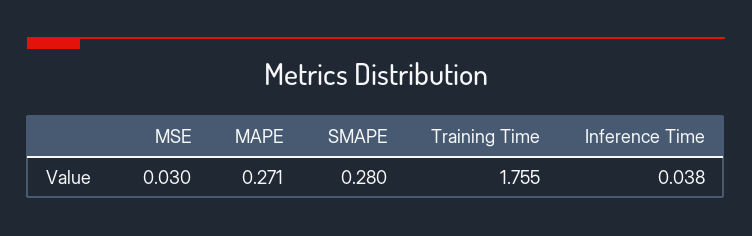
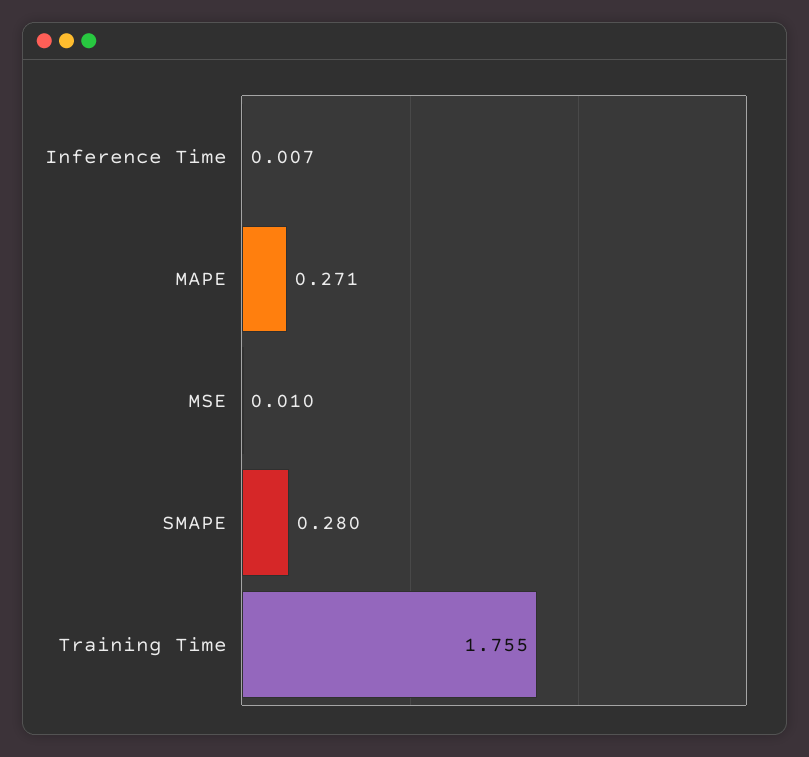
MSE: 0.03 -> 0.01
Inference Time: 0.038 -> 0.007

